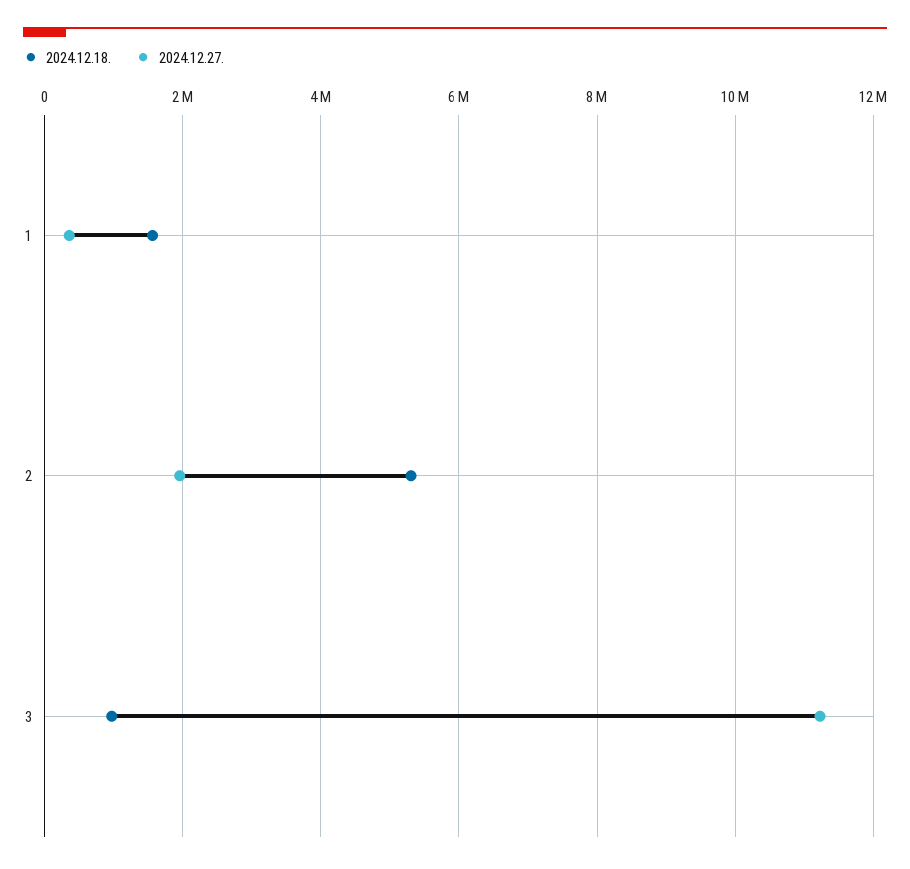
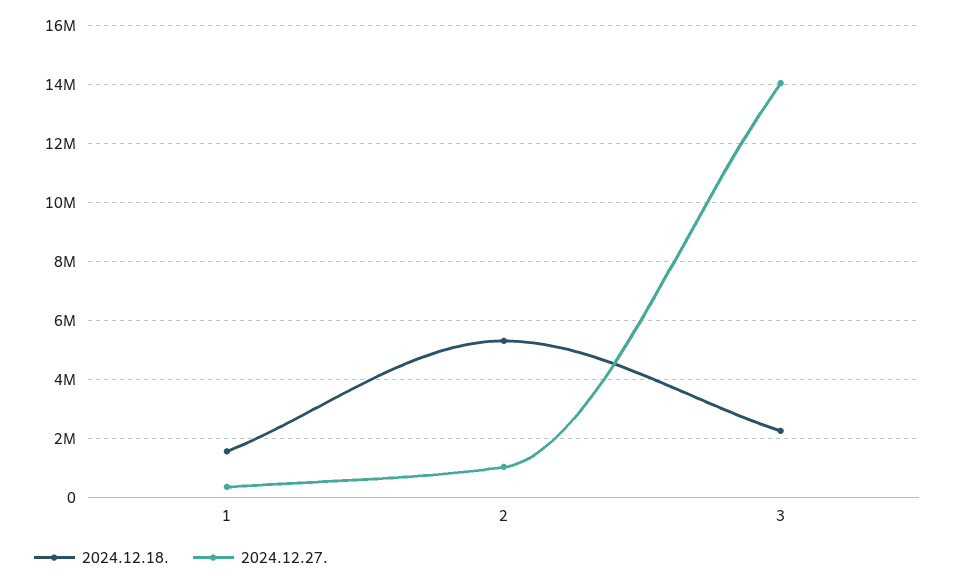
2024.12.27., 2: 2000000 -> 1000000
2024.12.18., 3: 1000000 -> 2250000
2024.12.27., 3: 11200000 -> 14000000

